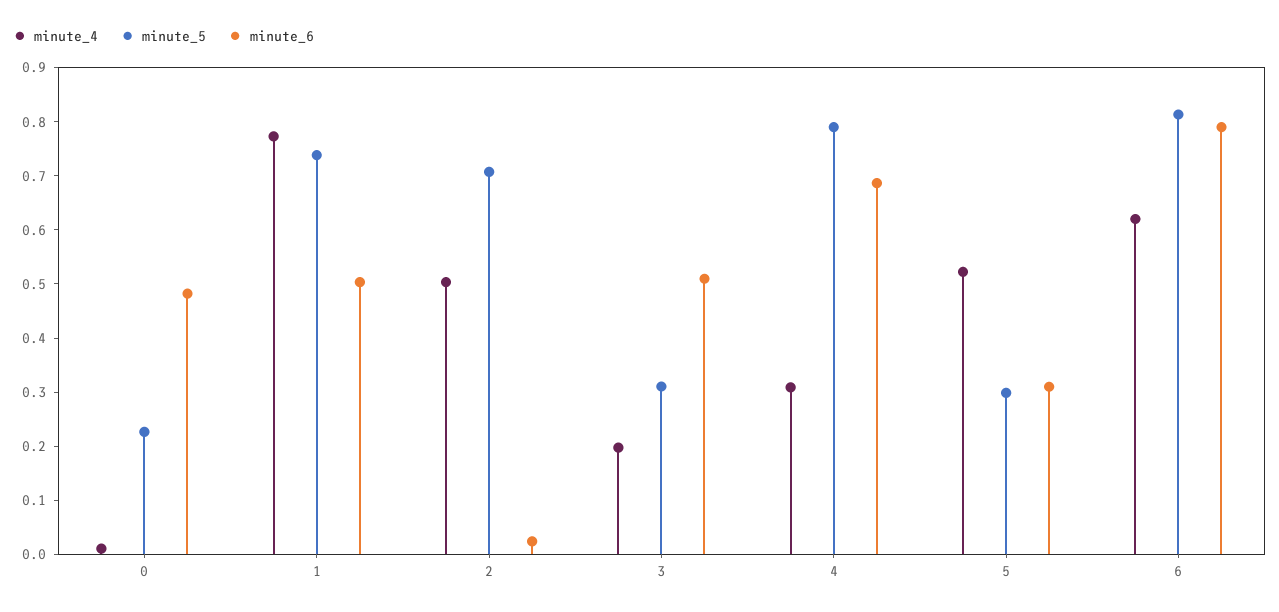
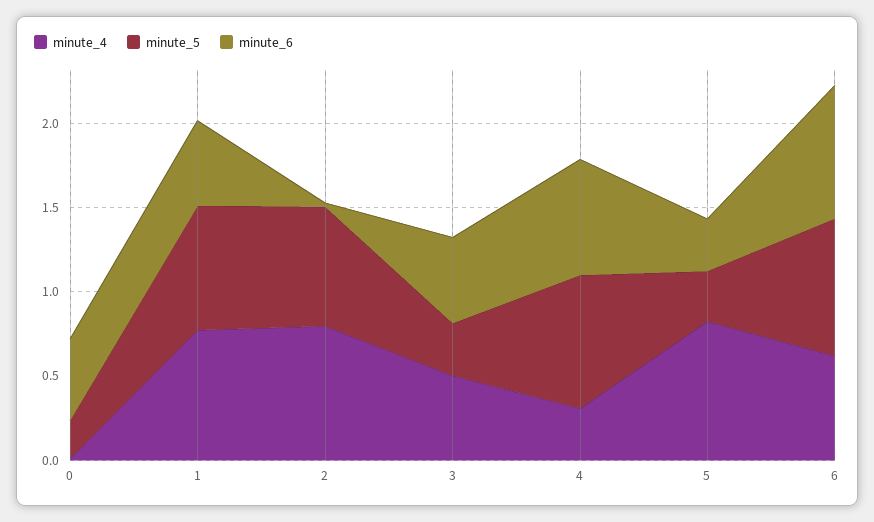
minute_4, 2: 0.5 -> 0.8
minute_4, 3: 0.2 -> 0.5
minute_4, 5: 0.52 -> 0.8

